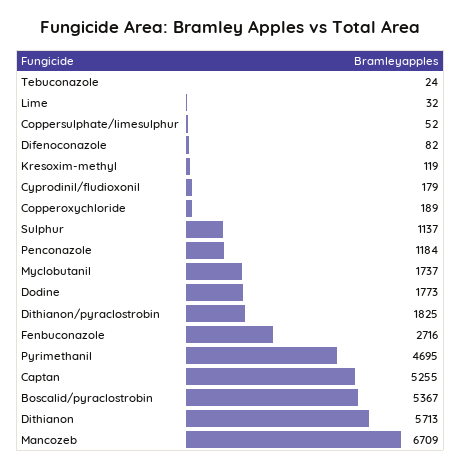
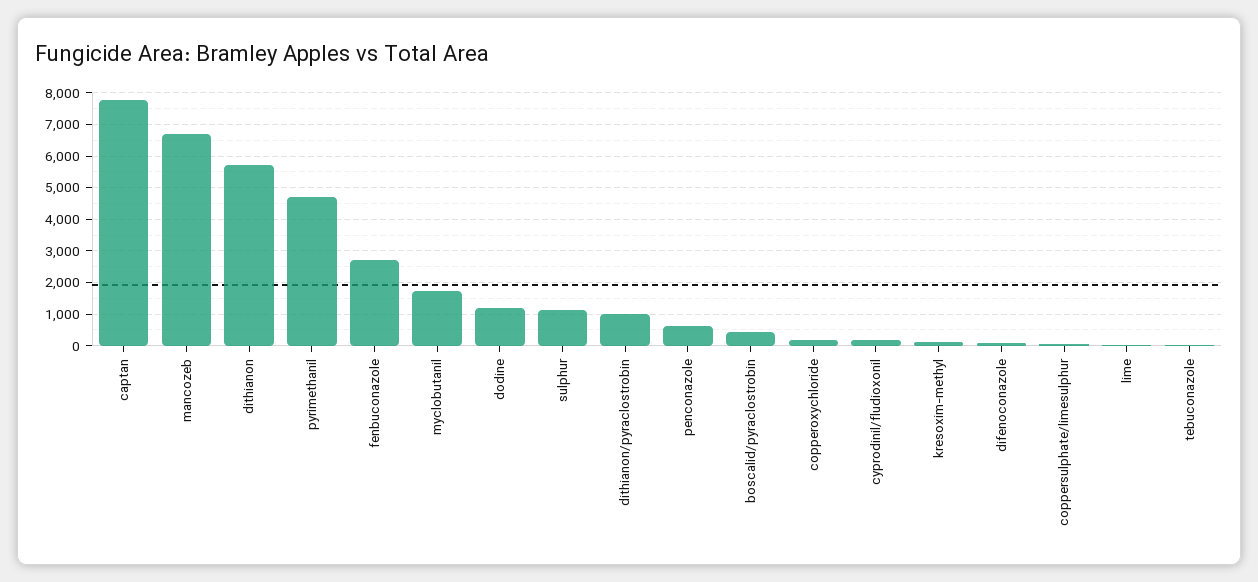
Penconazole: 1184 -> 600
Dodine: 1773 -> 1200
Dithianon/pyraclostrobin: 1825 -> 1000
Captan: 5255 -> 7800
Boscalid/pyraclostrobin: 5367 -> 400

